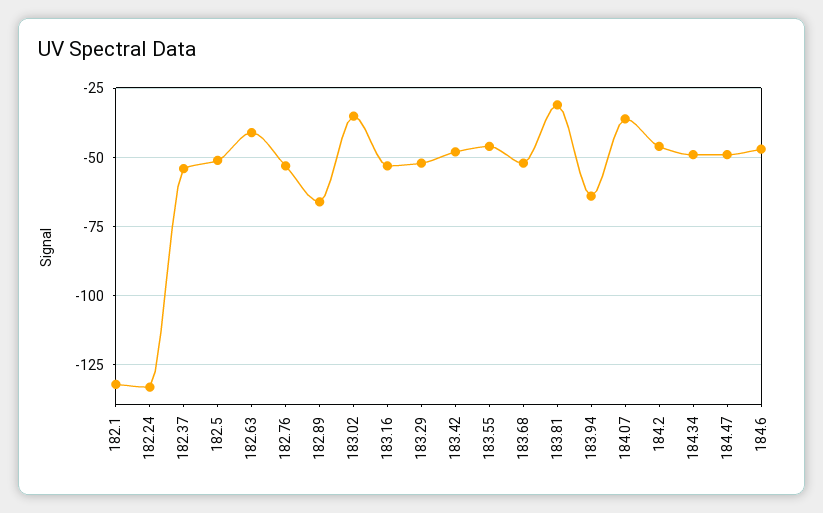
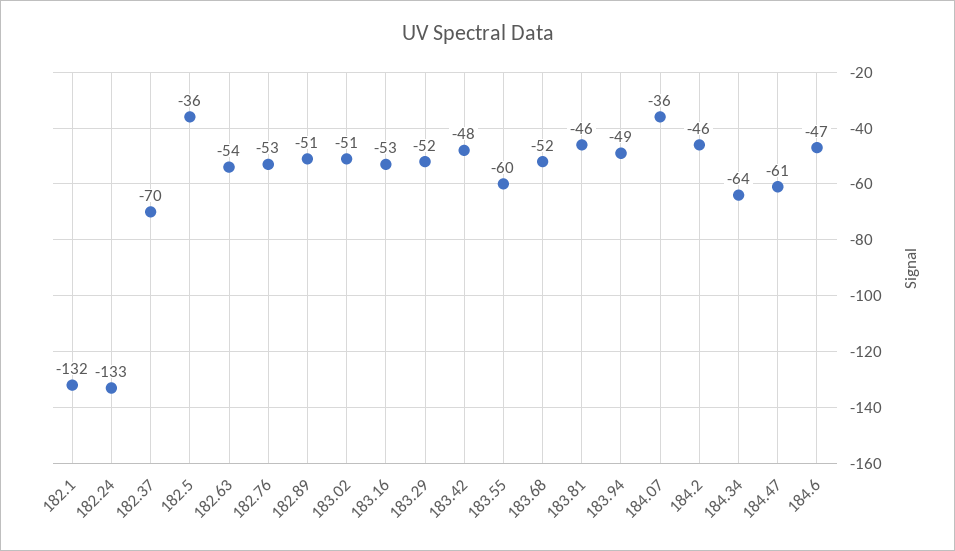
182.37: -55 -> -70
182.5: -50 -> -36
182.63: -40 -> -54
182.89: -65 -> -51
183.02: -35 -> -51
183.55: -45 -> -60
183.81: -30 -> -46
183.94: -65 -> -49
184.34: -50 -> -64
184.47: -50 -> -61

